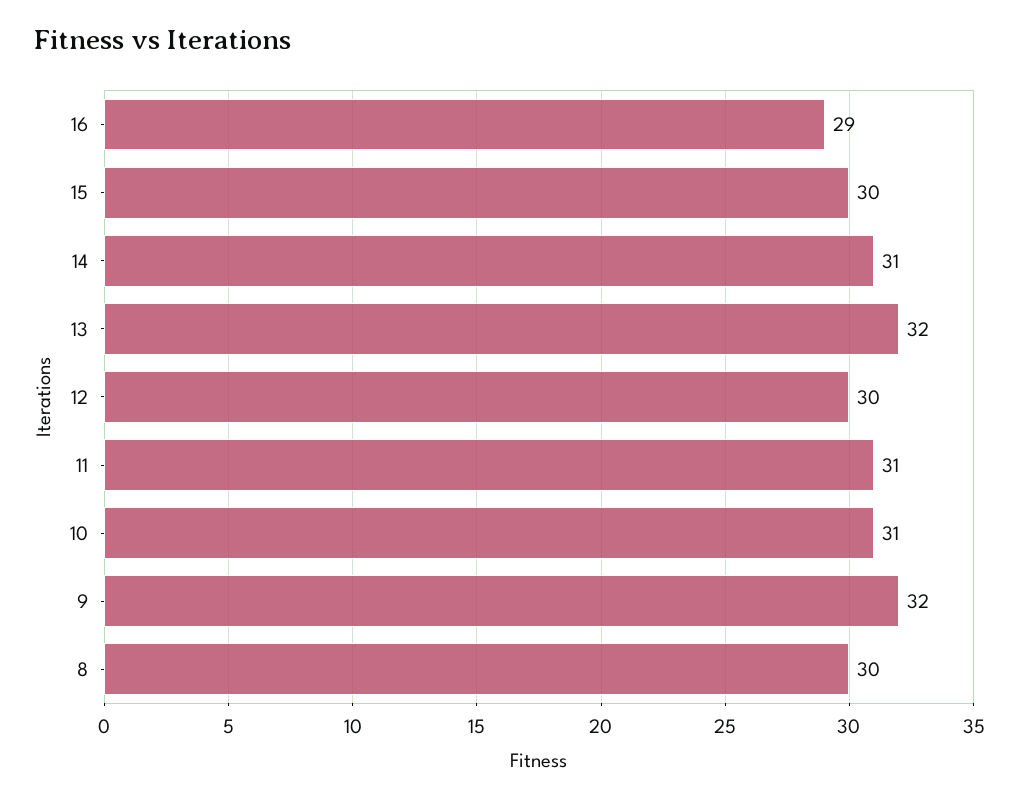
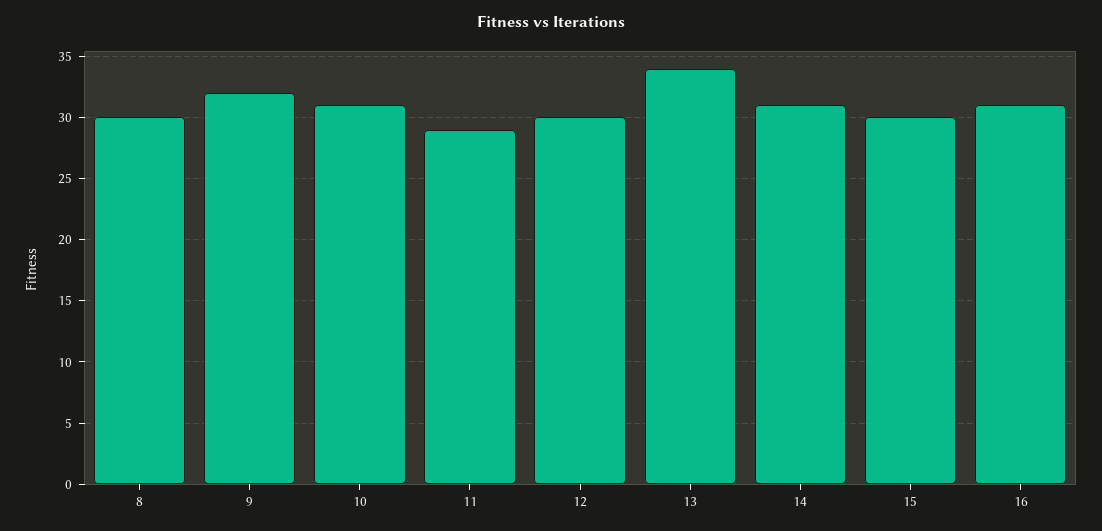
16: 29 -> 31
13: 32 -> 34
11: 31 -> 29

